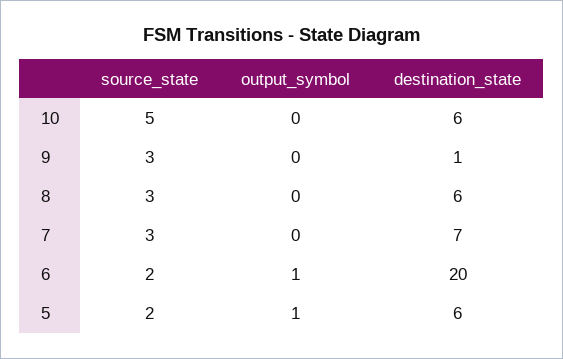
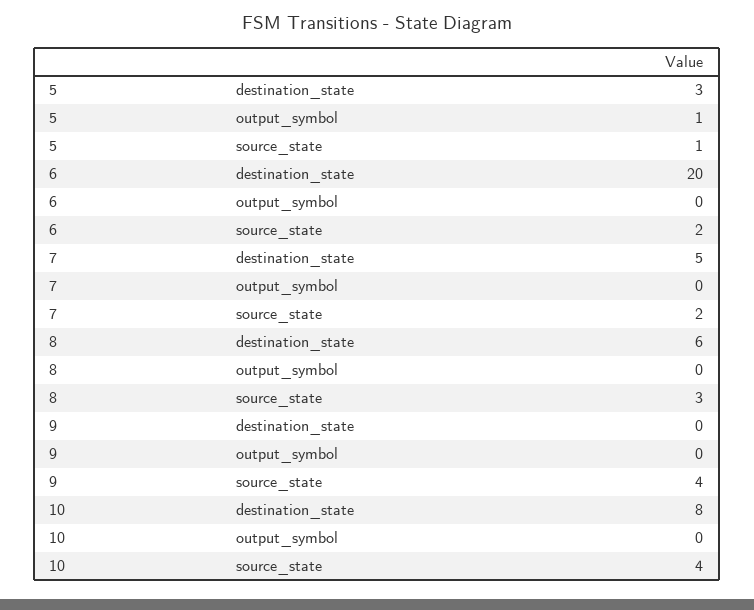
source_state, 10: 5 -> 4
destination_state, 10: 6 -> 8
source_state, 9: 3 -> 4
destination_state, 9: 1 -> 0
source_state, 7: 3 -> 2
destination_state, 7: 7 -> 5
output_symbol, 6: 1 -> 0
source_state, 5: 2 -> 1
destination_state, 5: 6 -> 3

